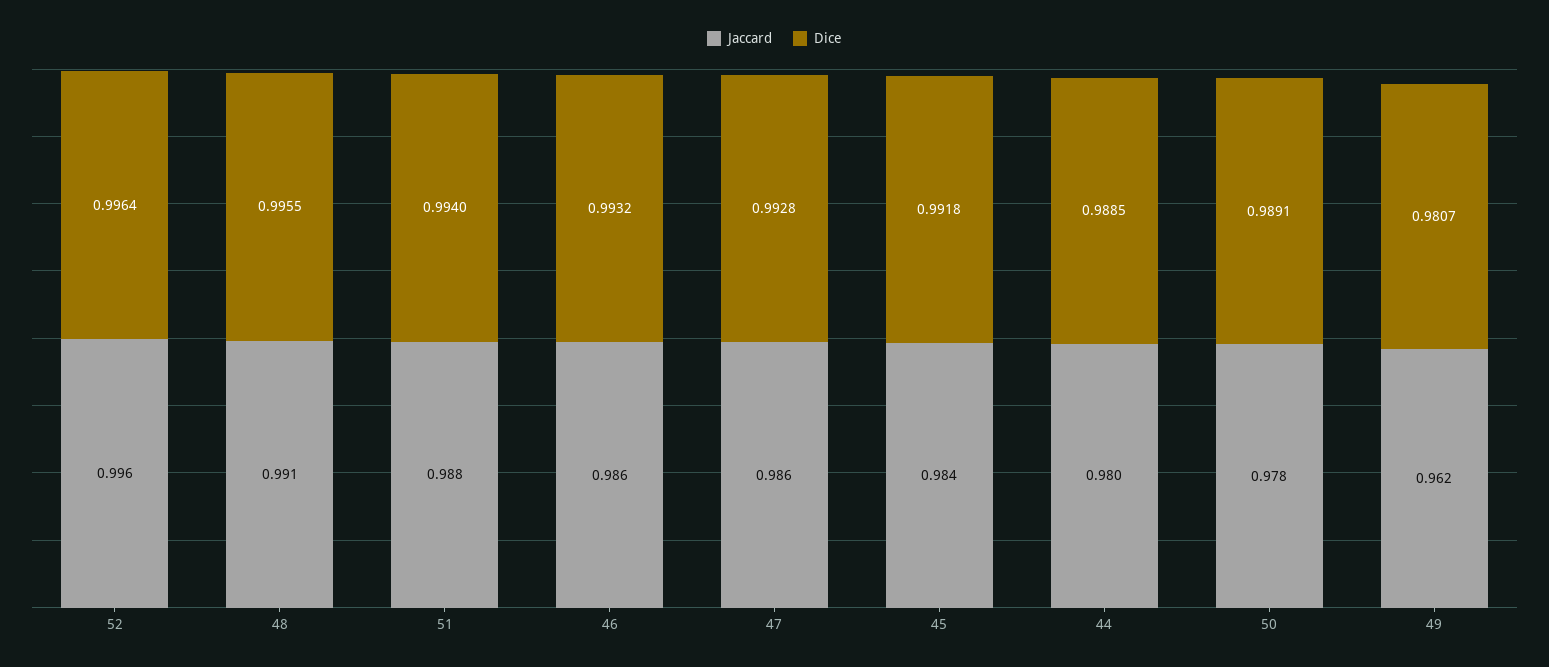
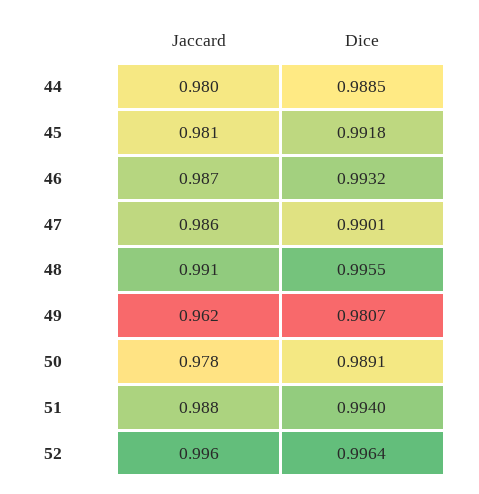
Jaccard, 46: 0.986 -> 0.987
Dice, 47: 0.9928 -> 0.9901
Jaccard, 45: 0.984 -> 0.981

